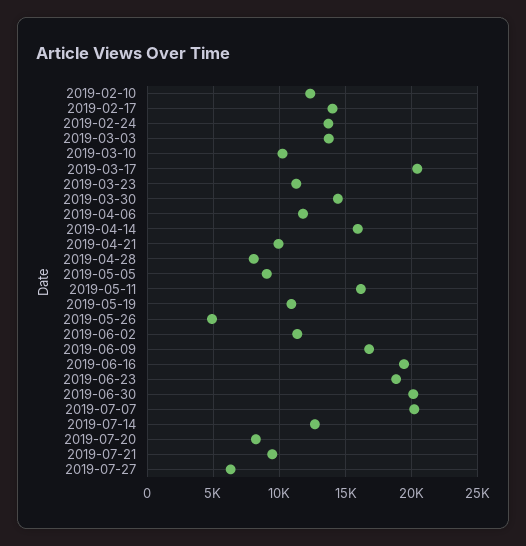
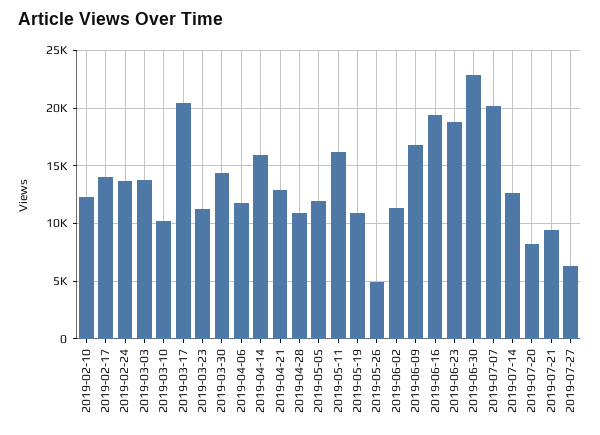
2019-04-21: 10000 -> 13000
2019-04-28: 8000 -> 11000
2019-05-05: 9000 -> 12000
2019-06-30: 20000 -> 23000

